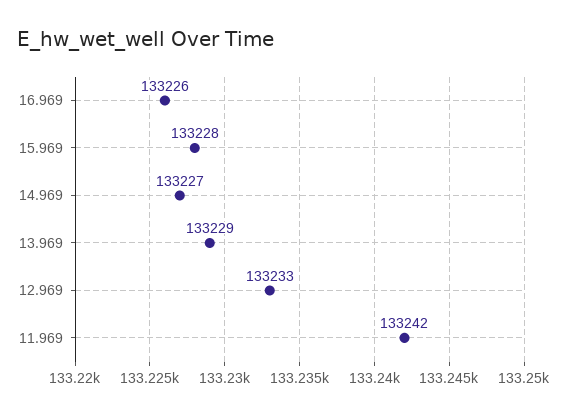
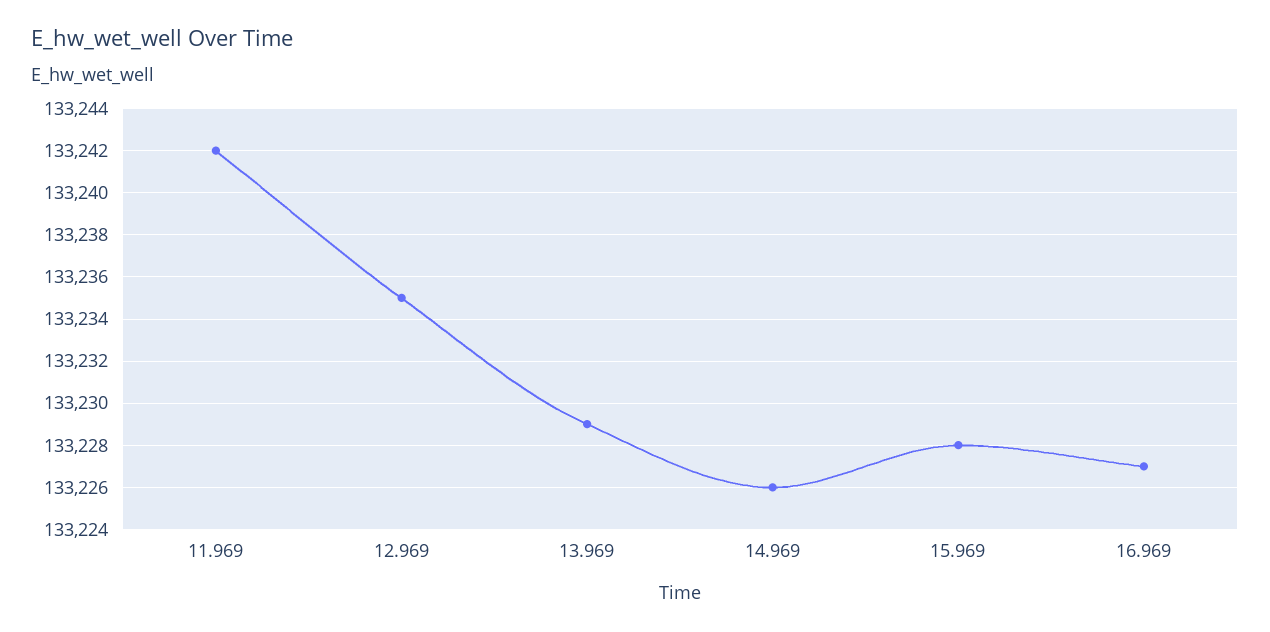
16.969: 133226 -> 133227
14.969: 133227 -> 133226
12.969: 133233 -> 133235

